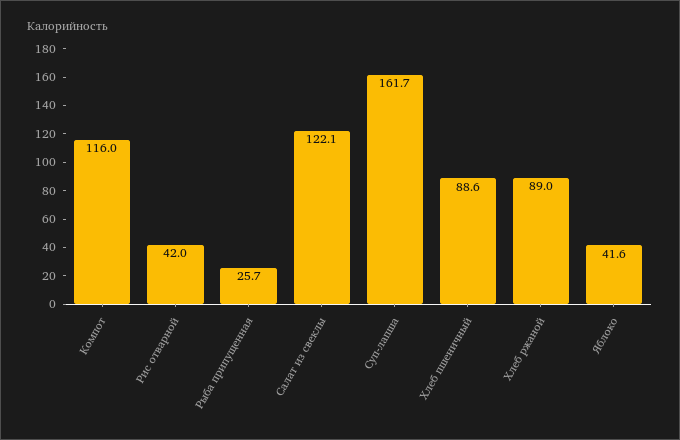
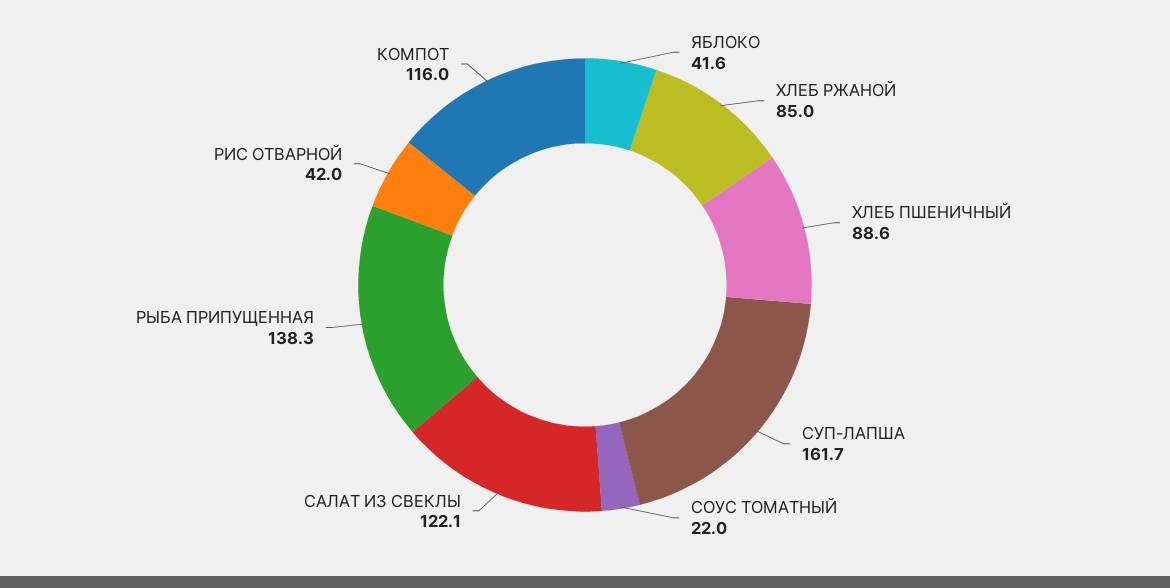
Рыба припущенная: 25.7 -> 138.3
Хлеб ржаной: 89 -> 85
СОУС ТОМАТНЫЙ: none -> 22

